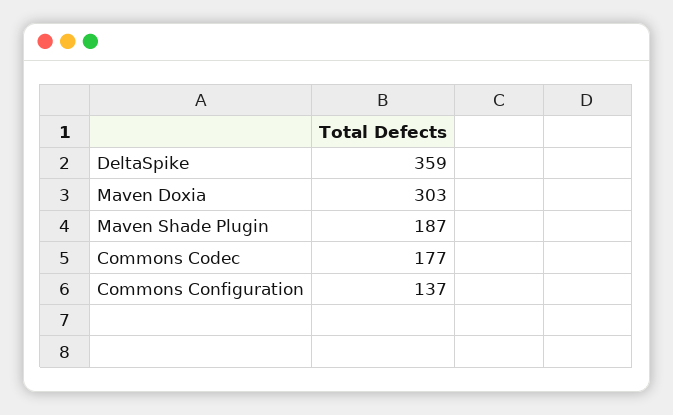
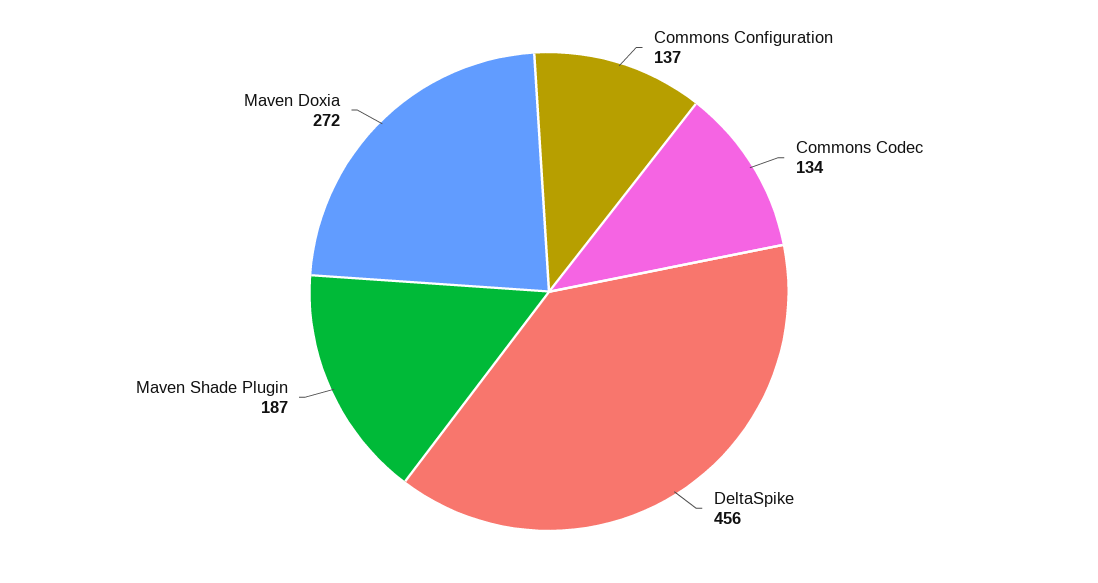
DeltaSpike: 359 -> 456
Maven Doxia: 303 -> 272
Commons Codec: 177 -> 134

